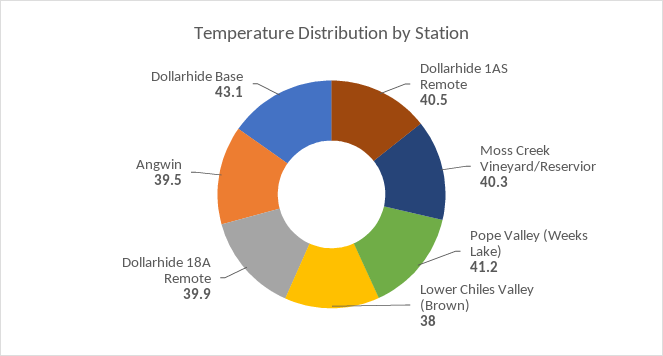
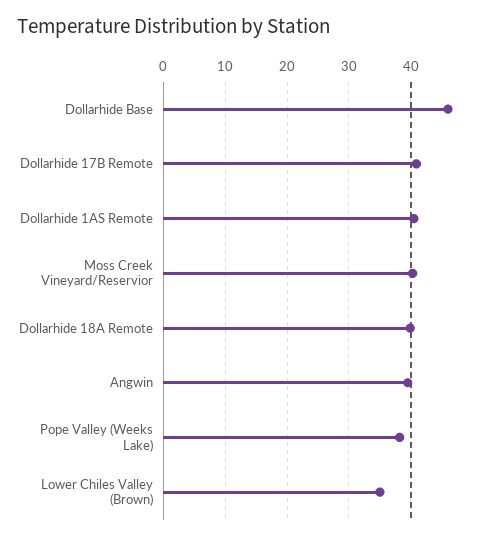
Pope Valley (Weeks Lake): 41.2 -> 38
Lower Chiles Valley (Brown): 38 -> 35
Dollarhide Base: 43.1 -> 46
Dollarhide 17B Remote: none -> 41

